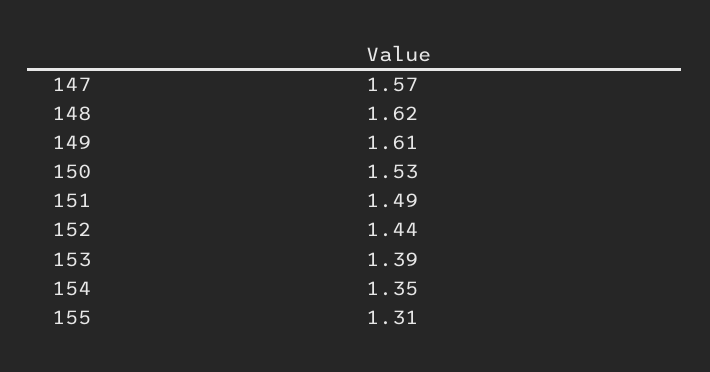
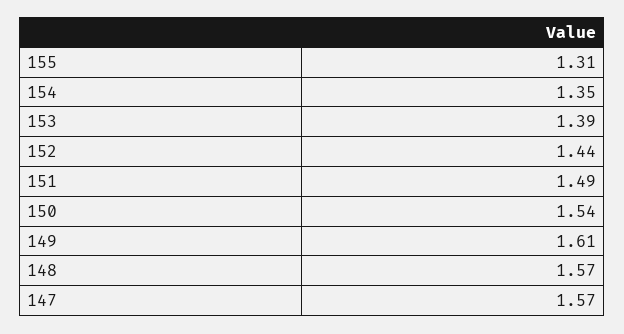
148: 1.62 -> 1.57
150: 1.53 -> 1.54

